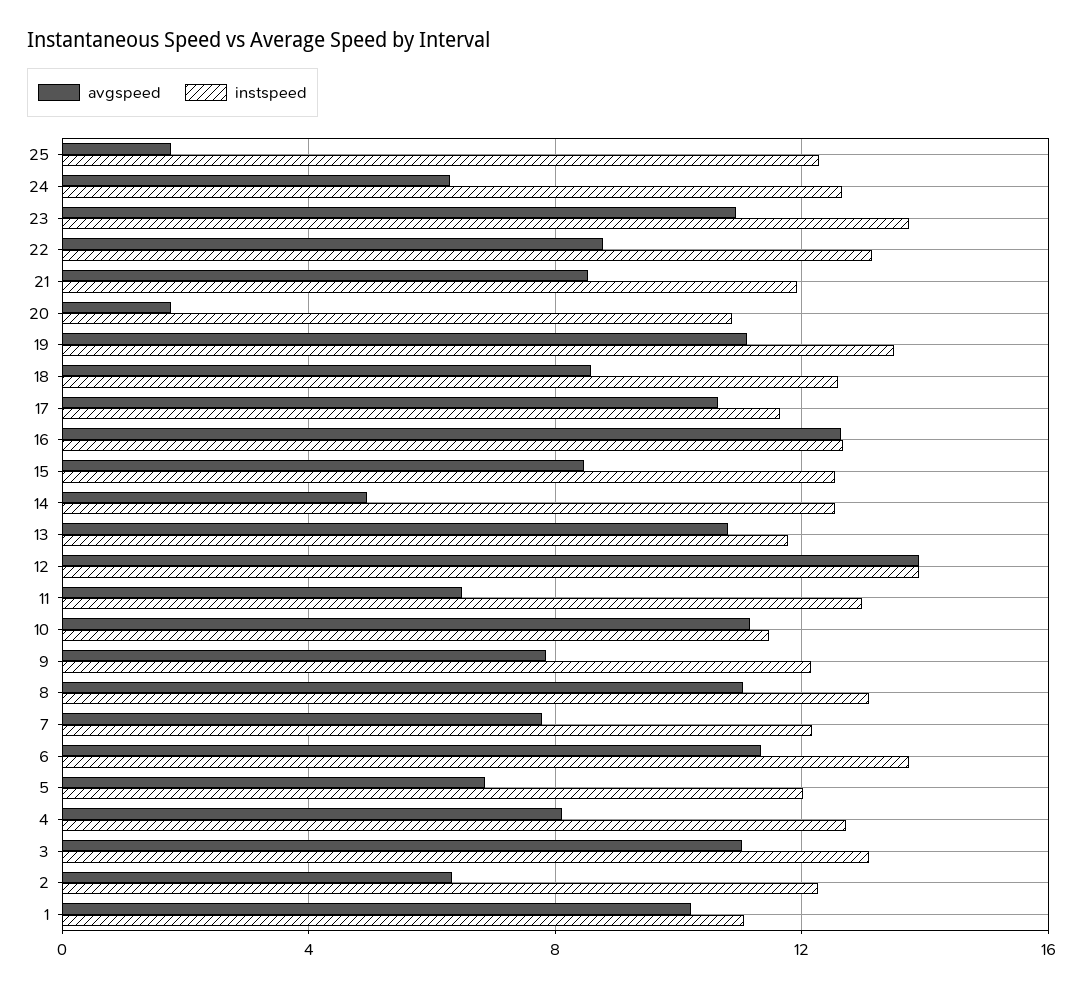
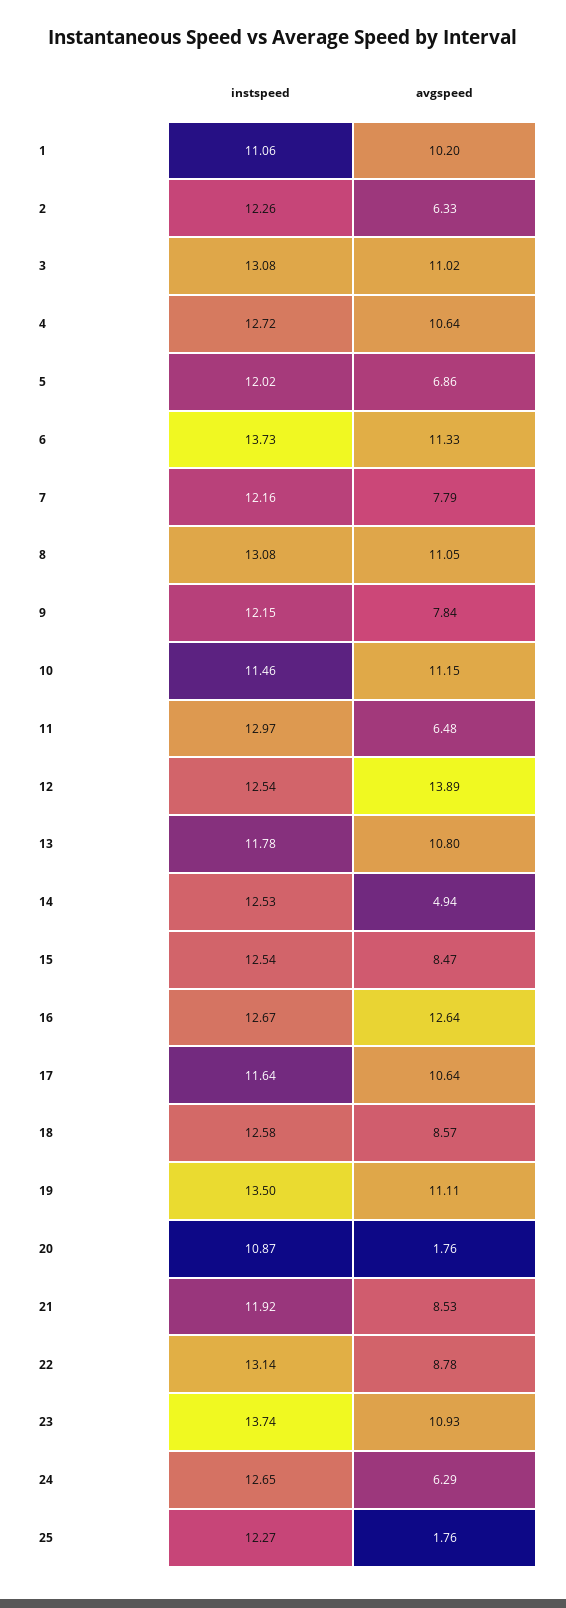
instspeed, 12: 14 -> 12.54
avgspeed, 4: 8 -> 10.64

